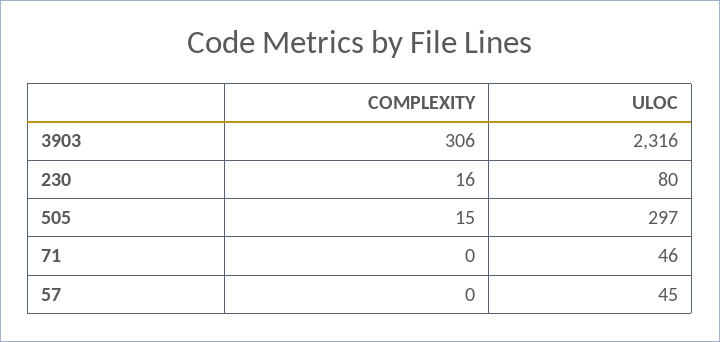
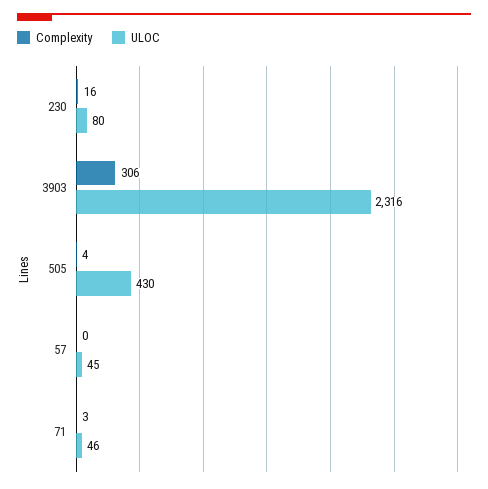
COMPLEXITY, 505: 15 -> 4
ULOC, 505: 297 -> 430
COMPLEXITY, 71: 0 -> 3

